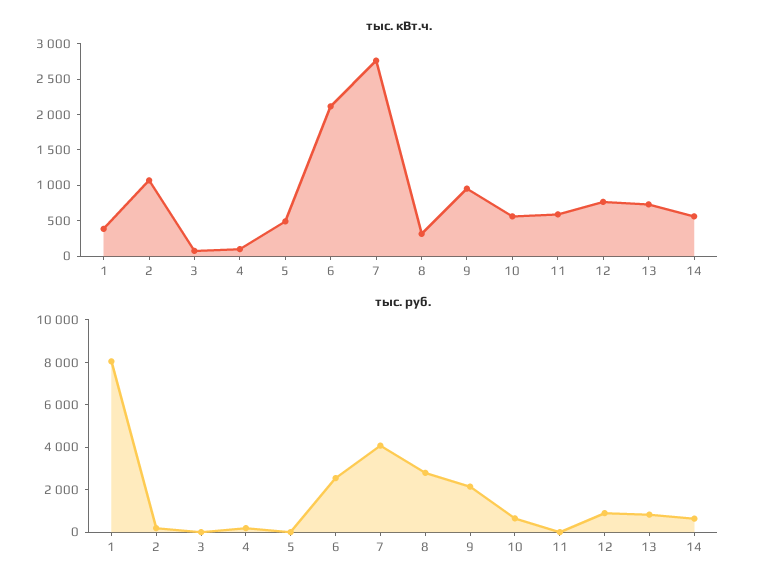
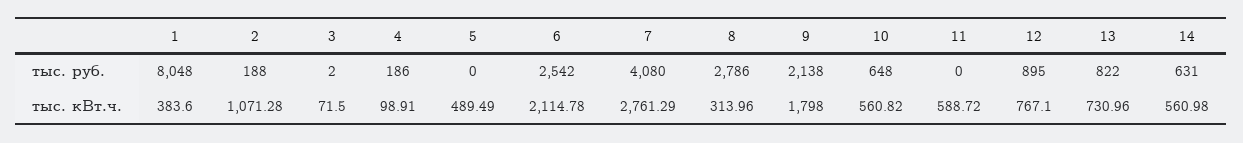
тыс. кВт.ч., 9: 1000 -> 1798

